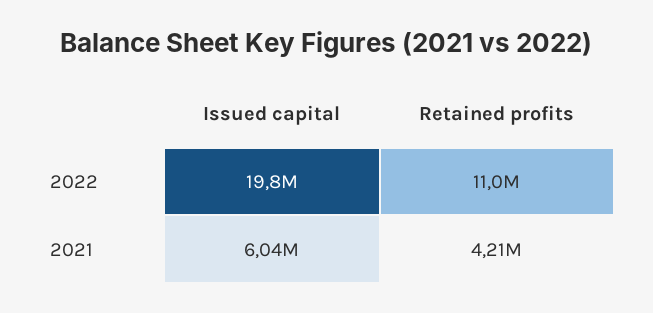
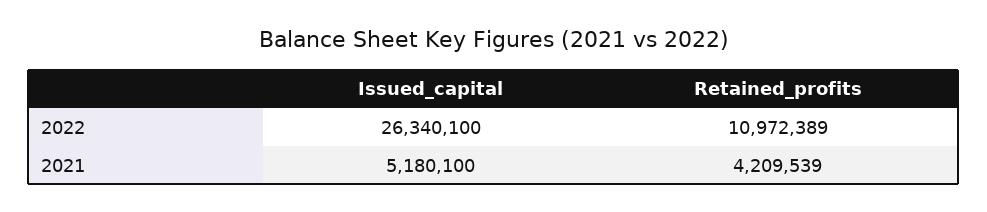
Issued capital, 2022: 19800000 -> 26340100
Issued capital, 2021: 6040000 -> 5180100

